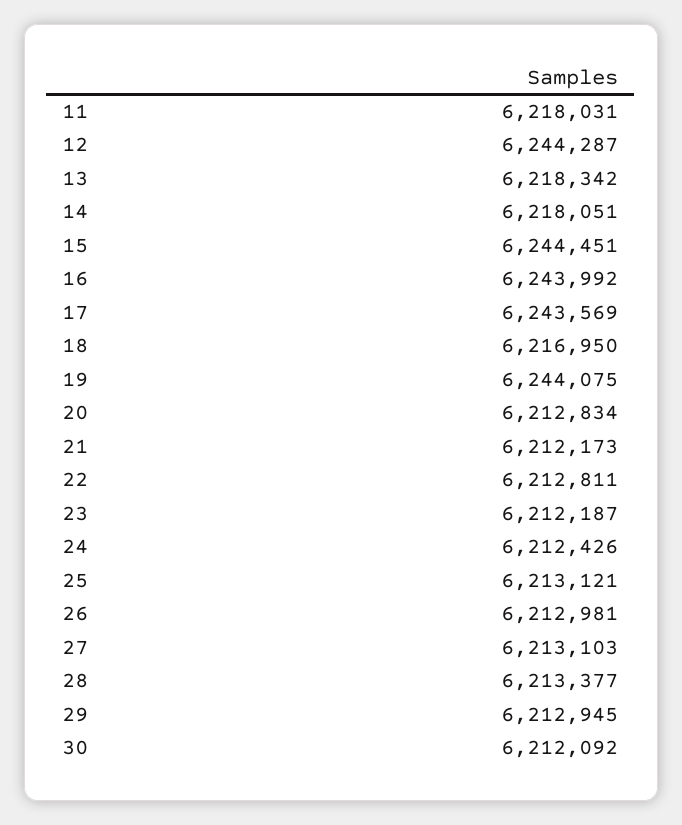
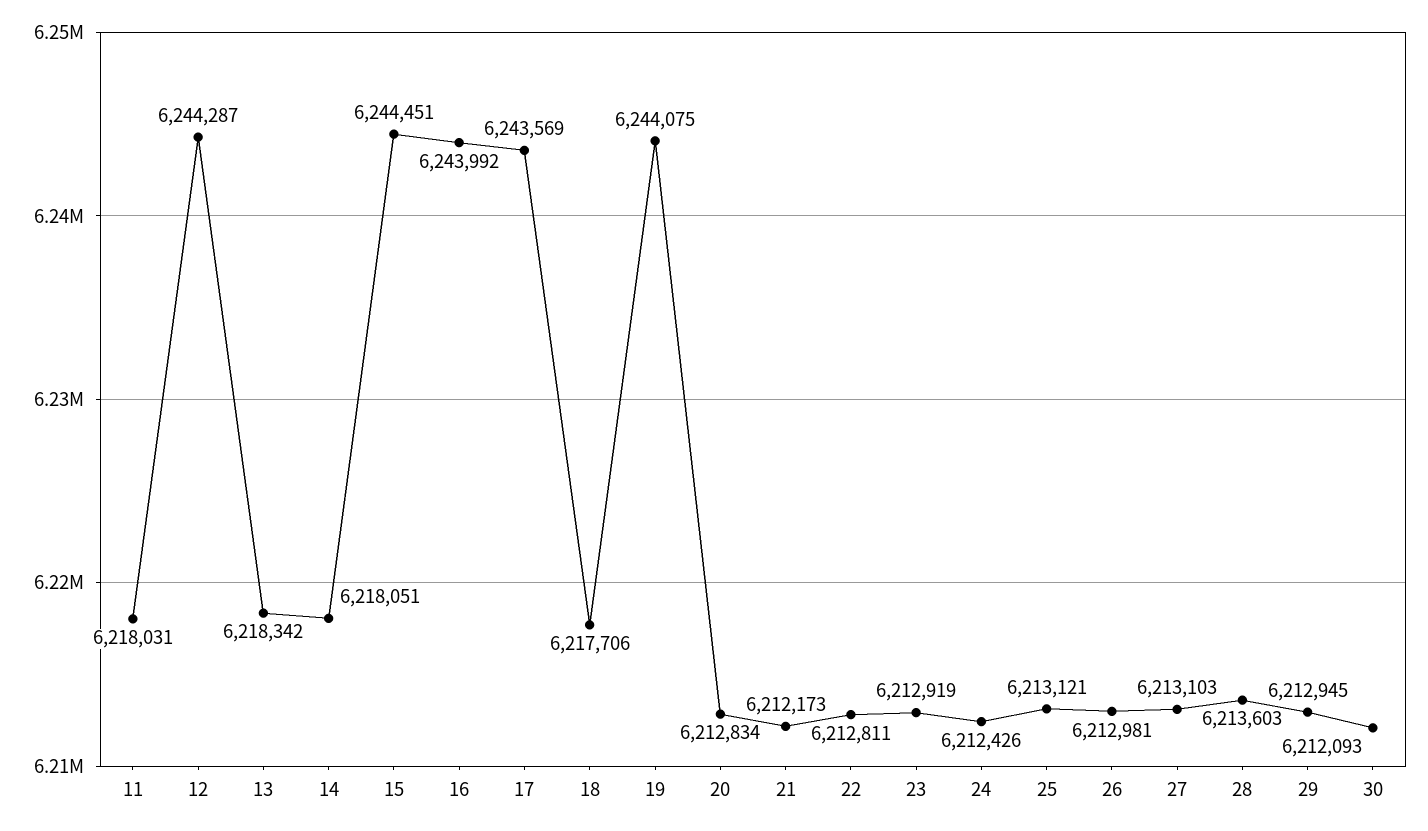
18: 6216950 -> 6217706
23: 6212187 -> 6212919
28: 6213377 -> 6213603
30: 6212092 -> 6212093

